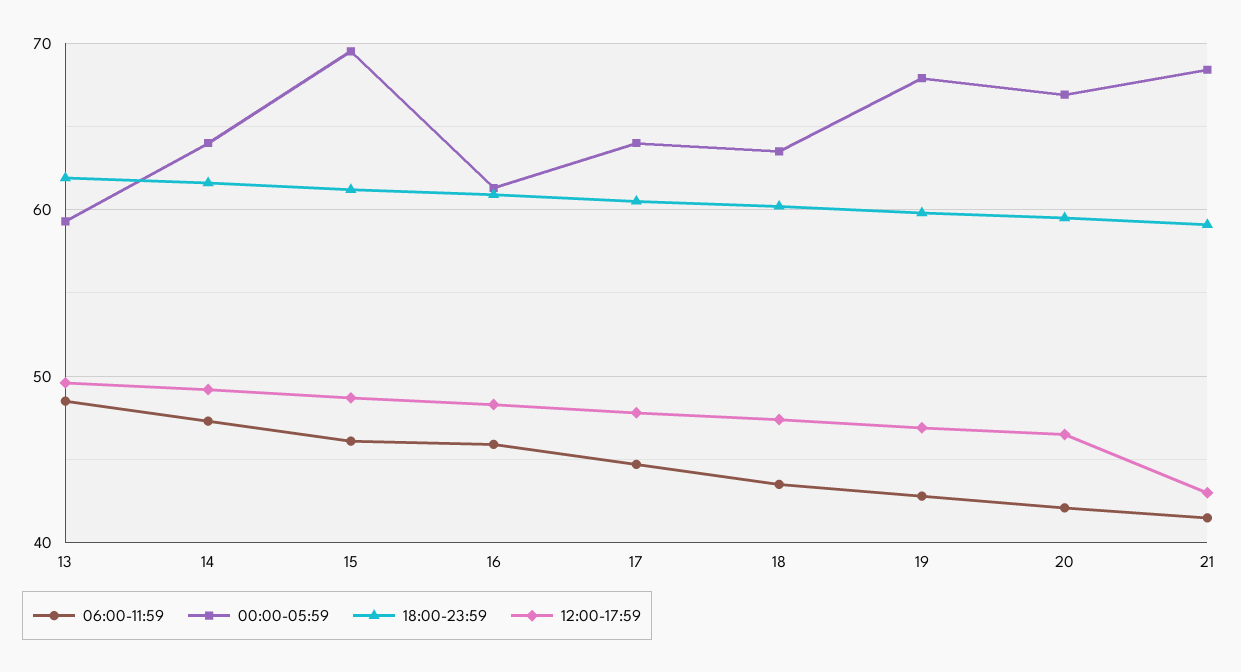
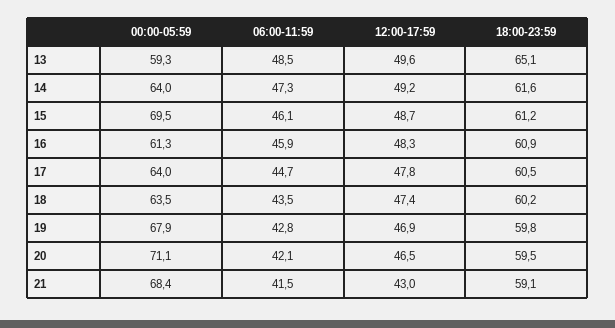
18:00-23:59, 13: 62 -> 65.1
00:00-05:59, 20: 67 -> 71.1

